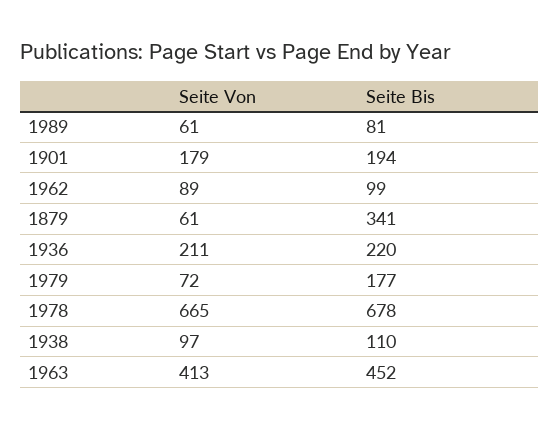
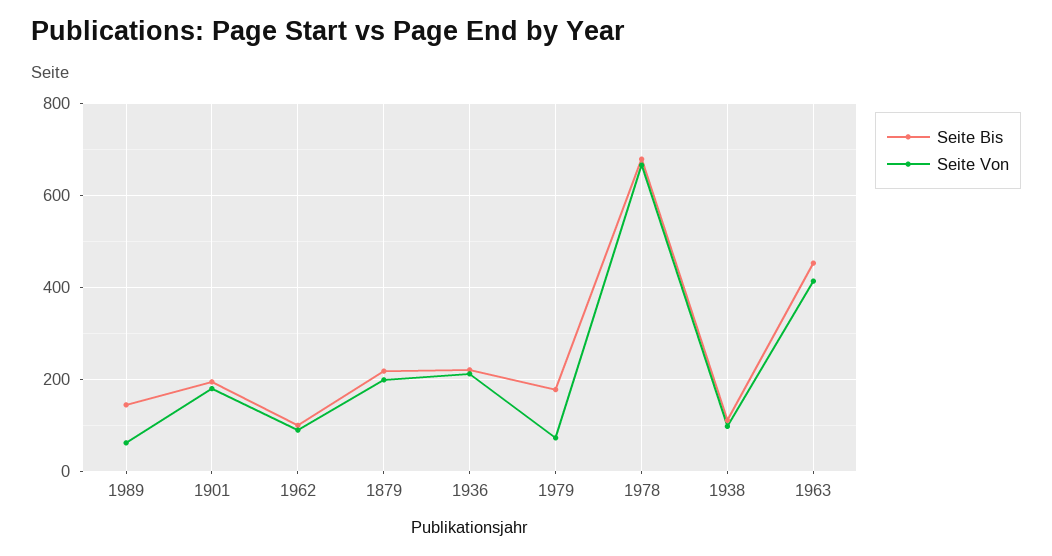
Seite Bis, 1989: 81 -> 140
Seite Von, 1879: 61 -> 200
Seite Bis, 1879: 341 -> 220

